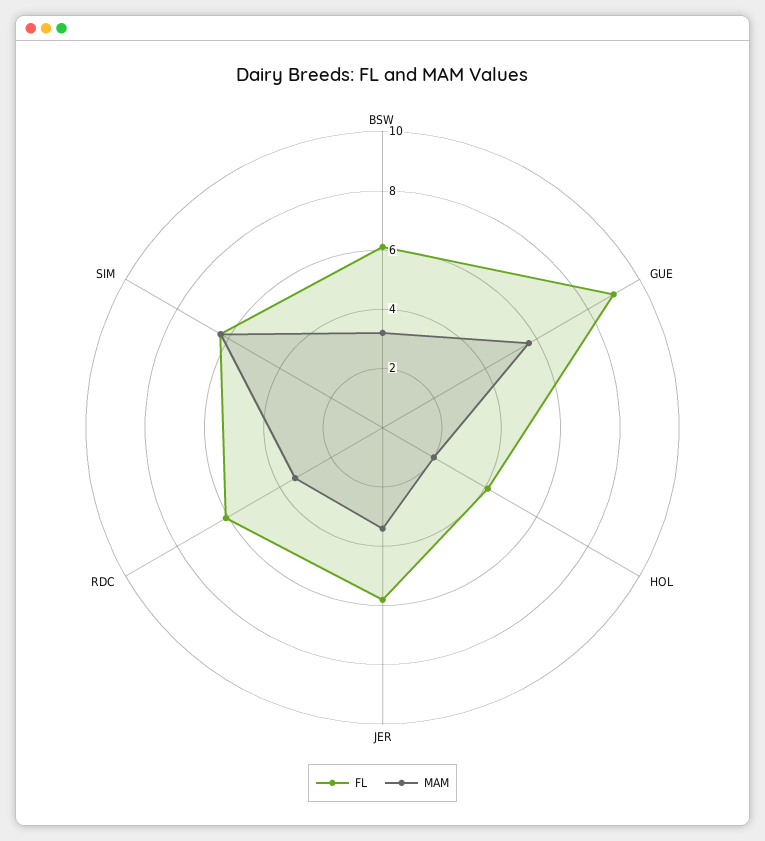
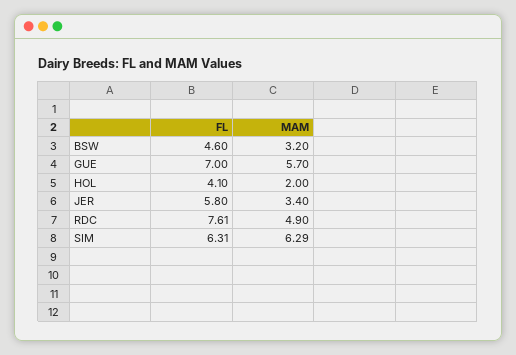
FL, BSW: 6 -> 4.6
FL, GUE: 9 -> 7
FL, RDC: 6 -> 7.61
MAM, RDC: 3.5 -> 4.9

